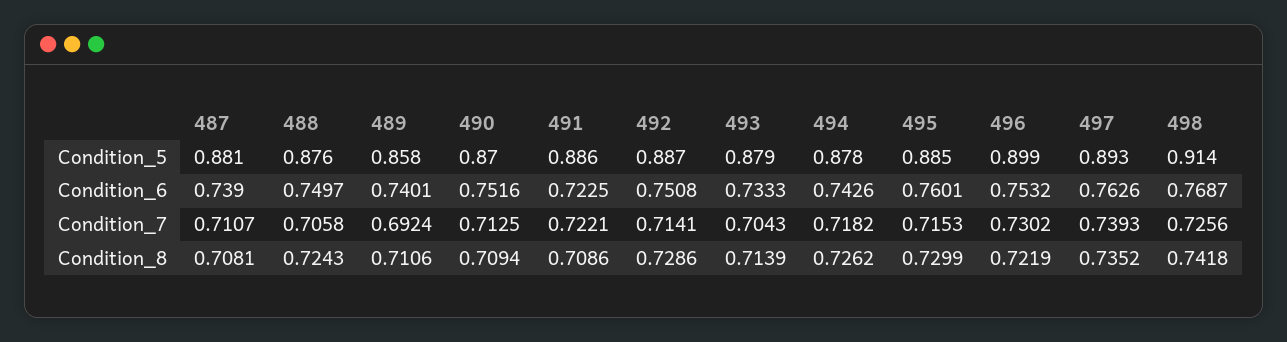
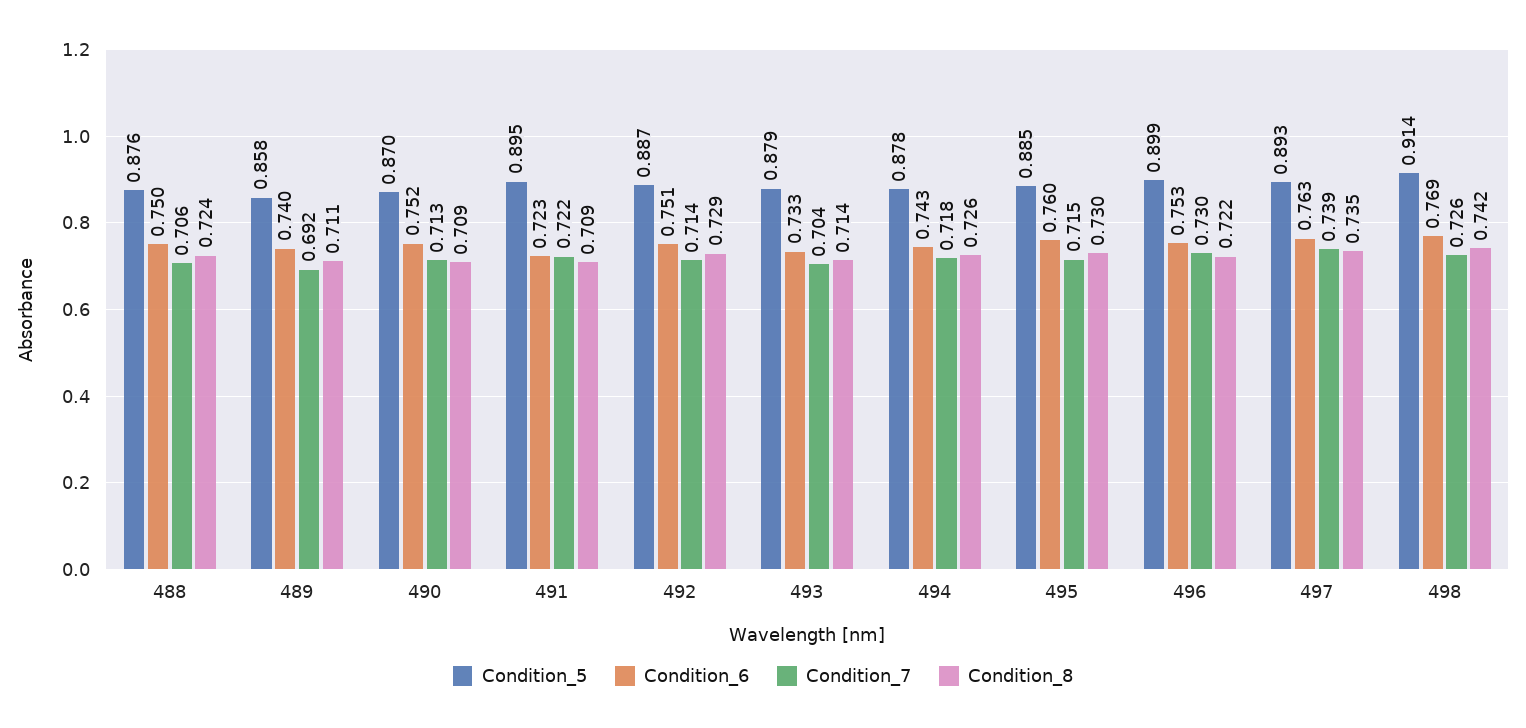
Condition_5, 487: 0.881 -> none
Condition_5, 491: 0.886 -> 0.895
Condition_6, 487: 0.739 -> none
Condition_7, 487: 0.7107 -> none
Condition_8, 487: 0.7081 -> none

